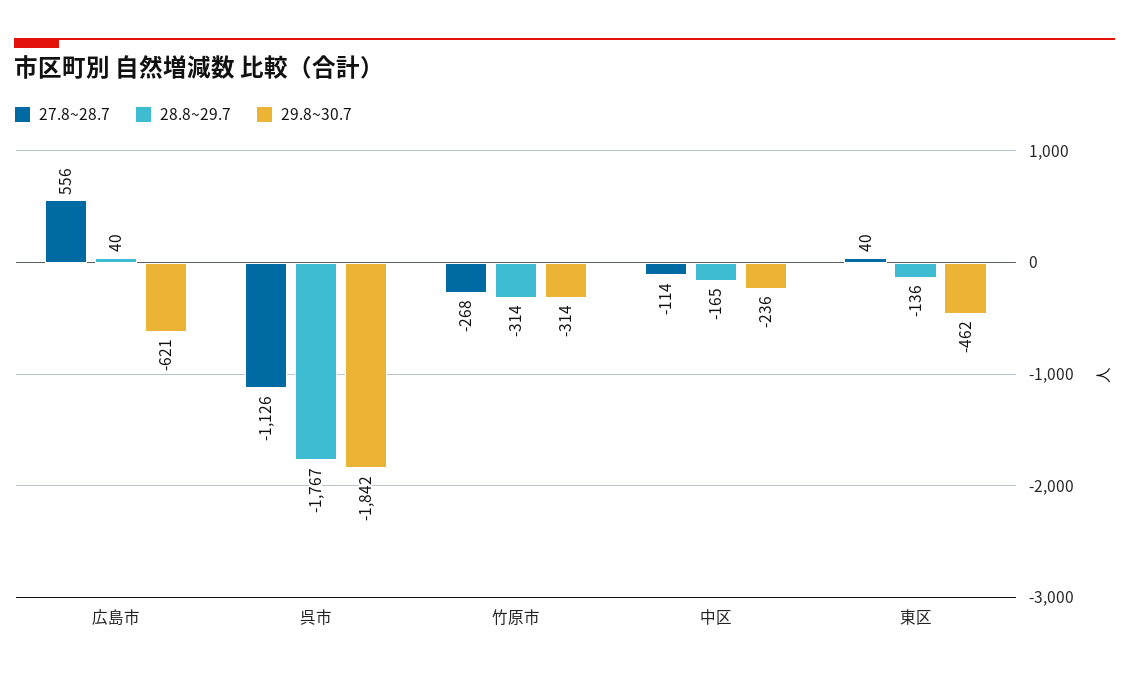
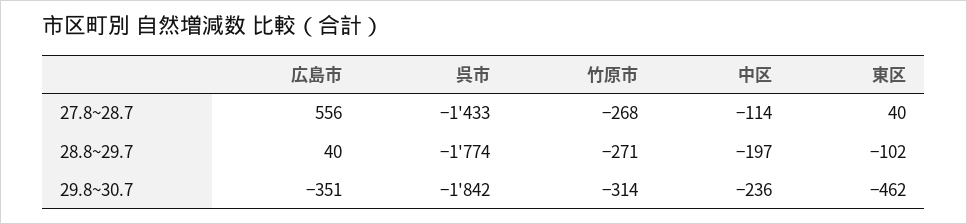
29.8~30.7, 広島市: -621 -> -351
27.8~28.7, 呉市: -1126 -> -1433
28.8~29.7, 呉市: -1767 -> -1774
28.8~29.7, 竹原市: -314 -> -271
28.8~29.7, 中区: -165 -> -197
28.8~29.7, 東区: -136 -> -102

